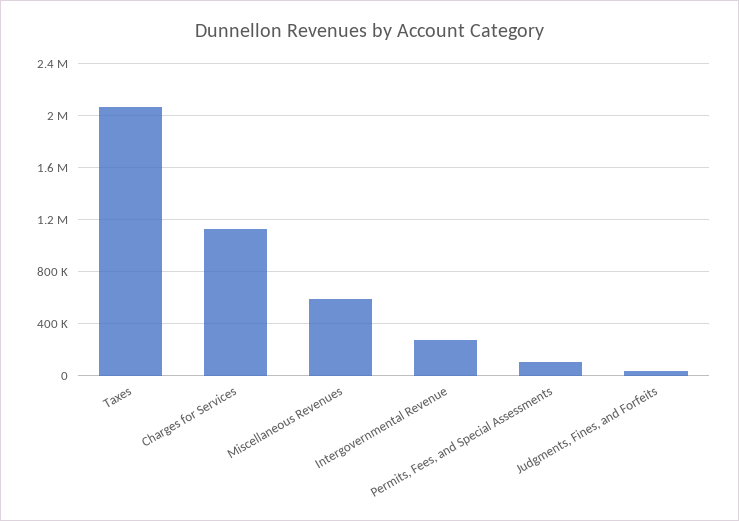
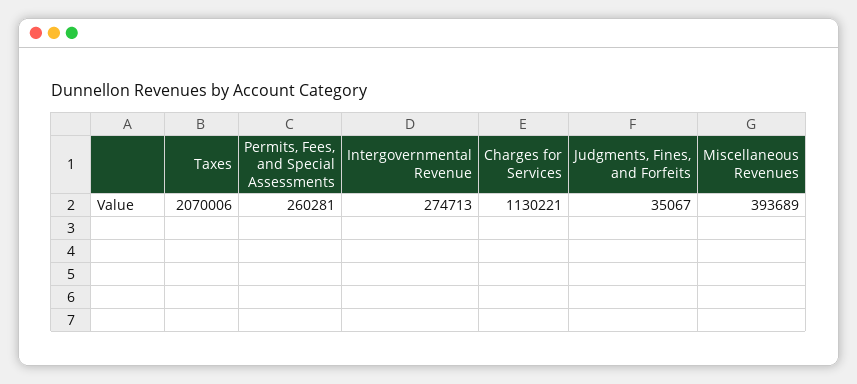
Miscellaneous Revenues: 600000 -> 393689
Permits, Fees, and Special Assessments: 100000 -> 260281

